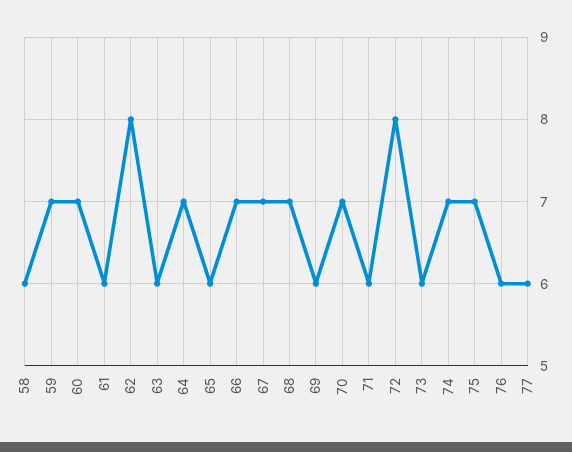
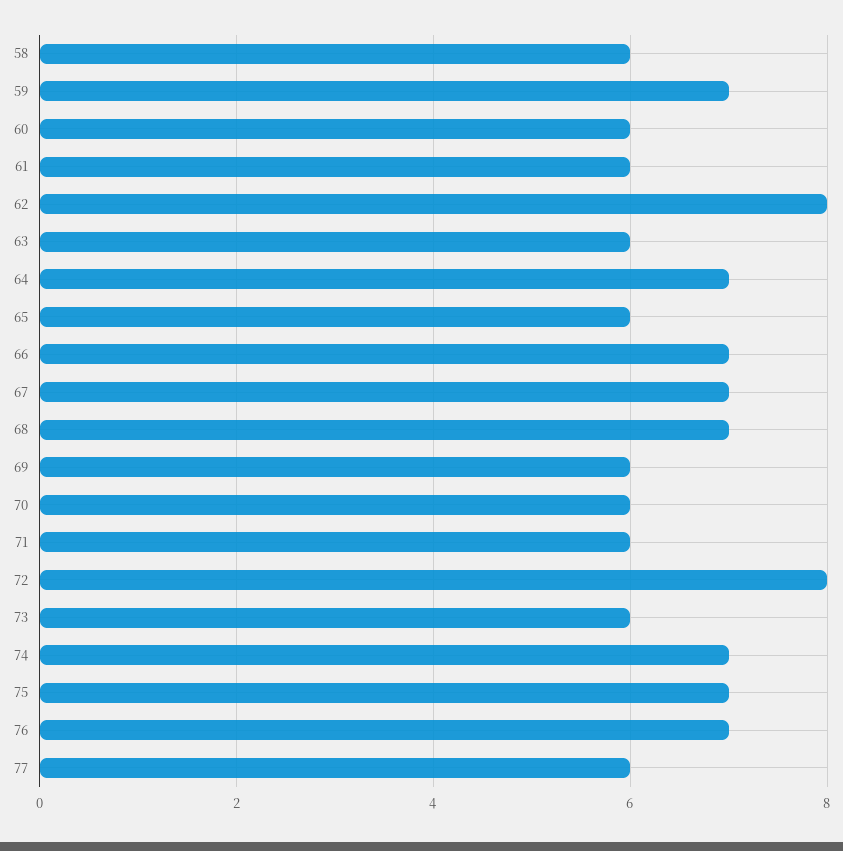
60: 7 -> 6
70: 7 -> 6
76: 6 -> 7

